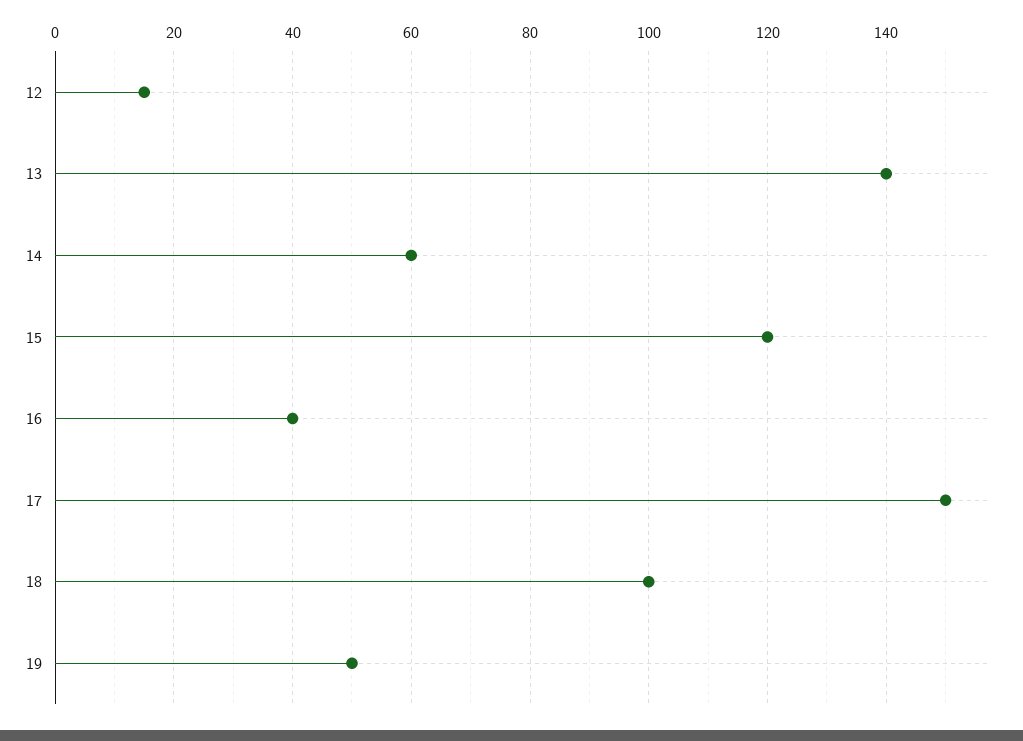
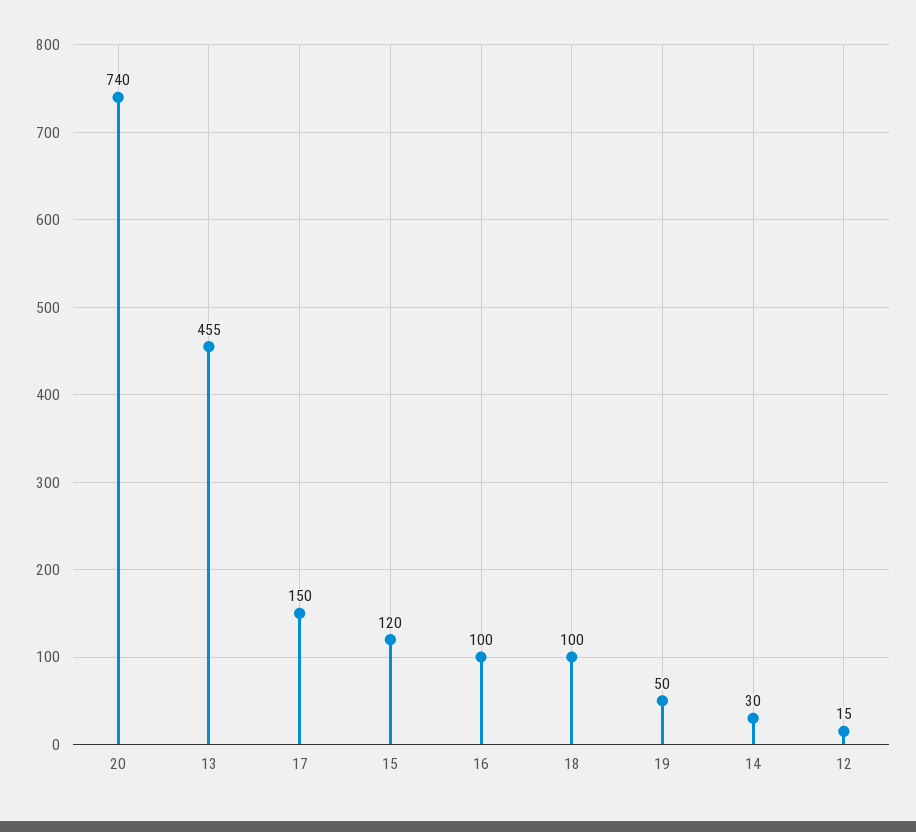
13: 140 -> 455
14: 60 -> 30
16: 40 -> 100
20: none -> 740

